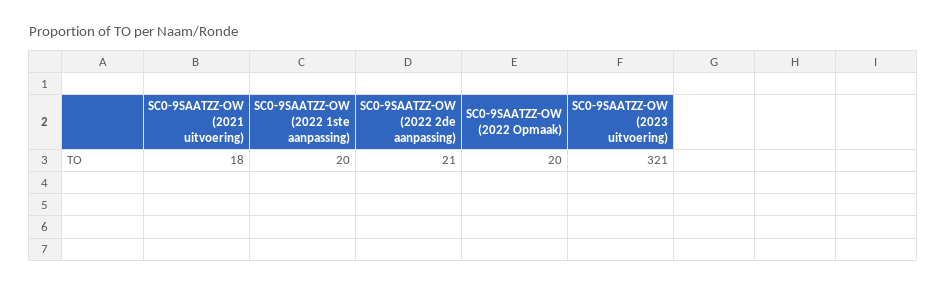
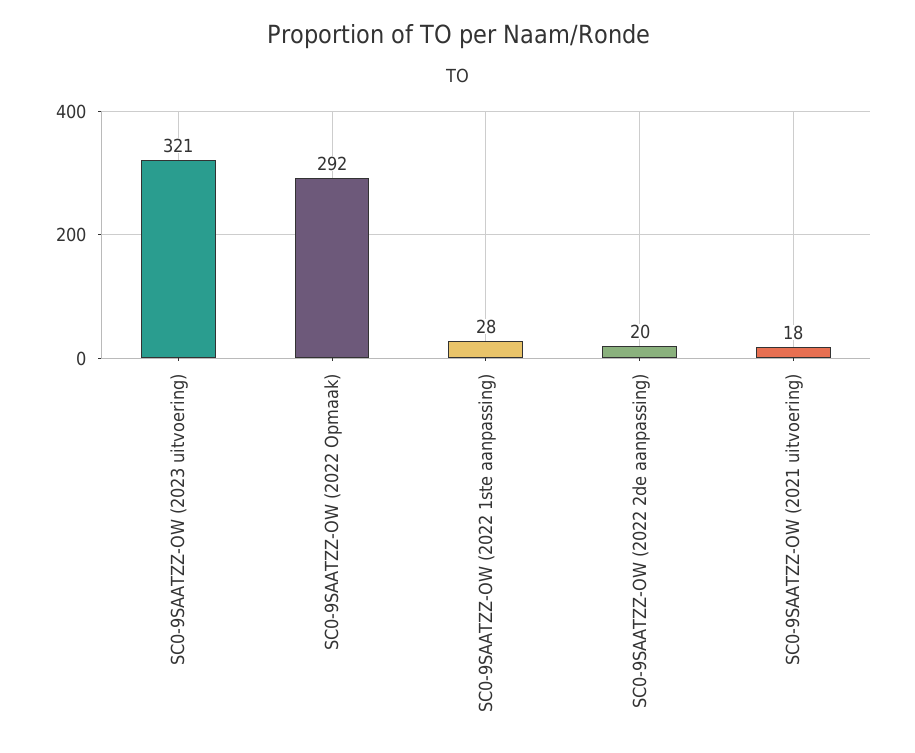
SC0-9SAATZZ-OW (2022 1ste aanpassing): 20 -> 28
SC0-9SAATZZ-OW (2022 2de aanpassing): 21 -> 20
SC0-9SAATZZ-OW (2022 Opmaak): 20 -> 292

